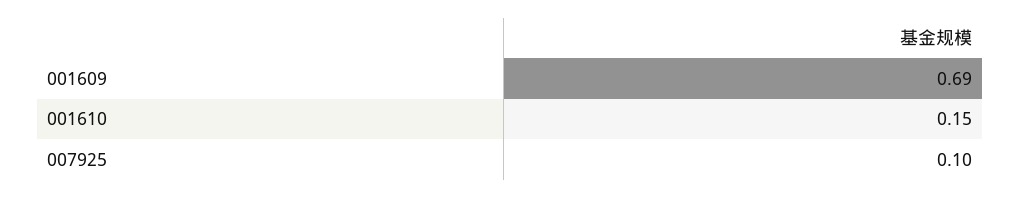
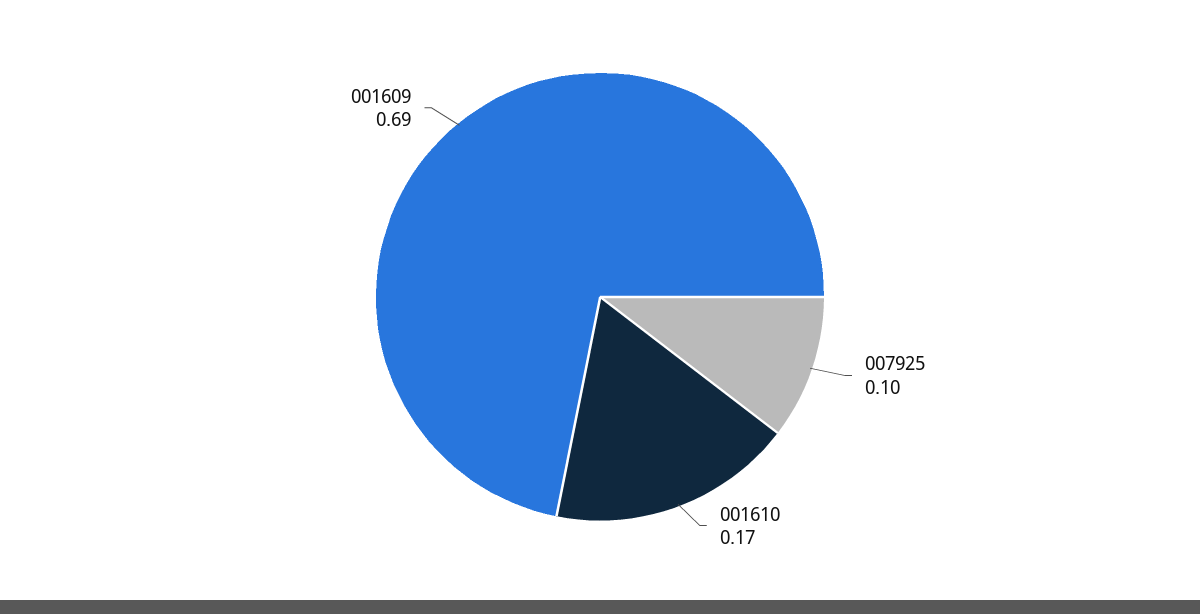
001610: 0.15 -> 0.17

